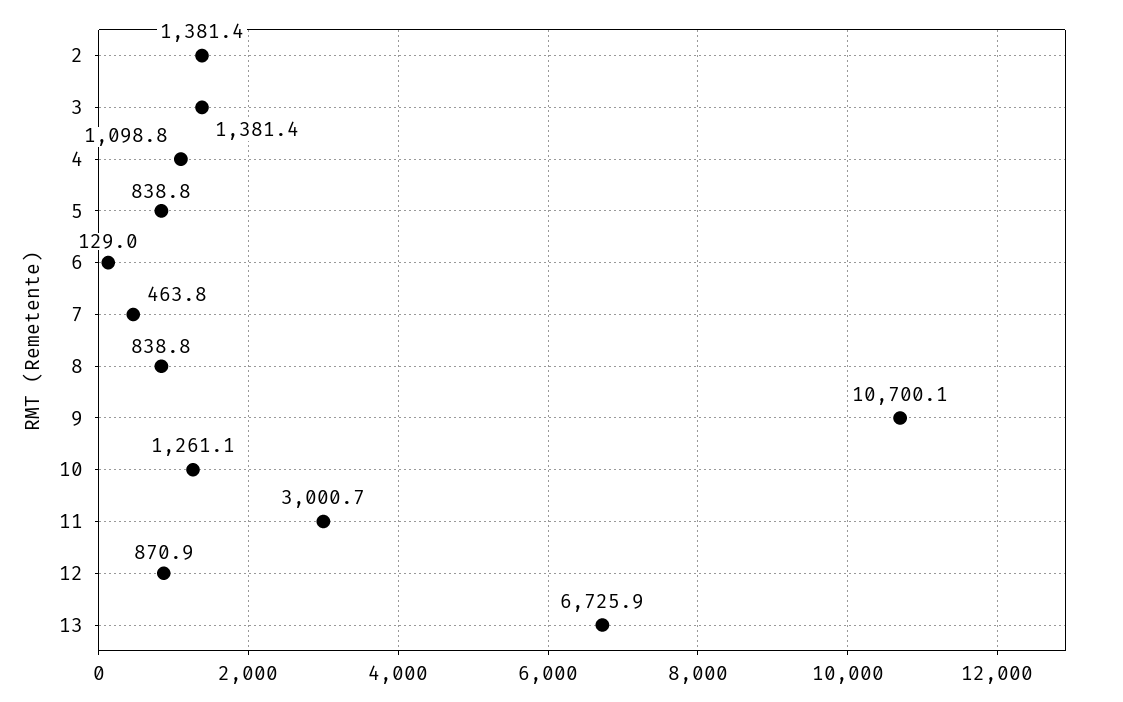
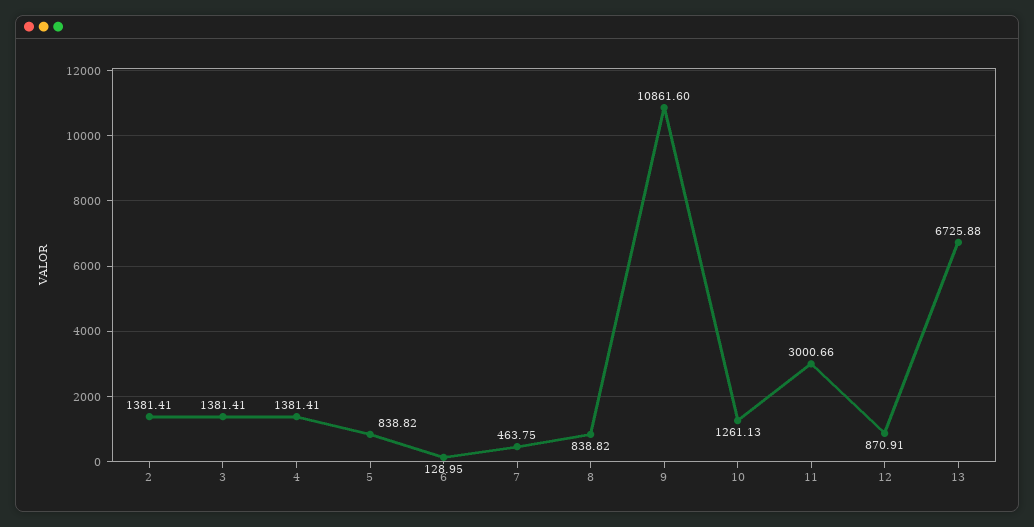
4: 1098.8 -> 1381.41
9: 10700.1 -> 10861.6

